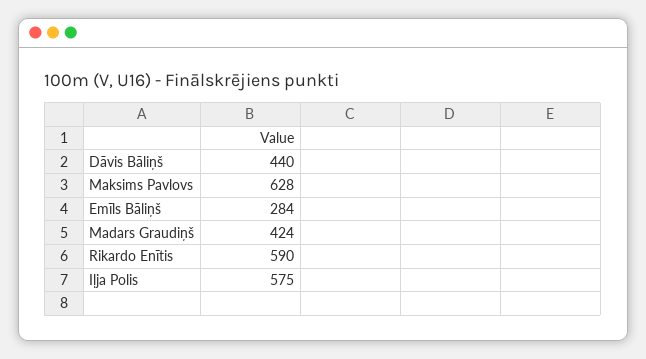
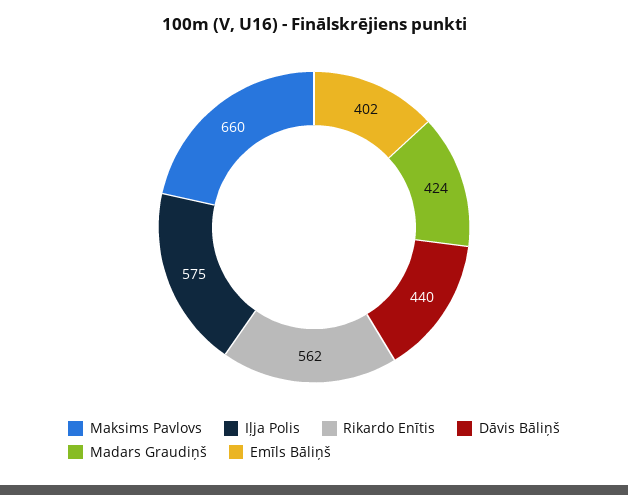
Maksims Pavlovs: 628 -> 660
Emīls Bāliņš: 284 -> 402
Rikardo Enītis: 590 -> 562

